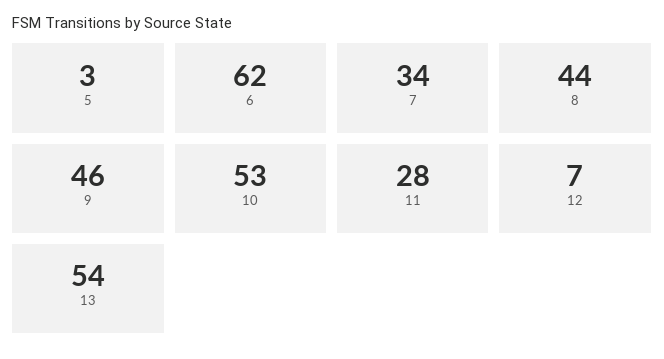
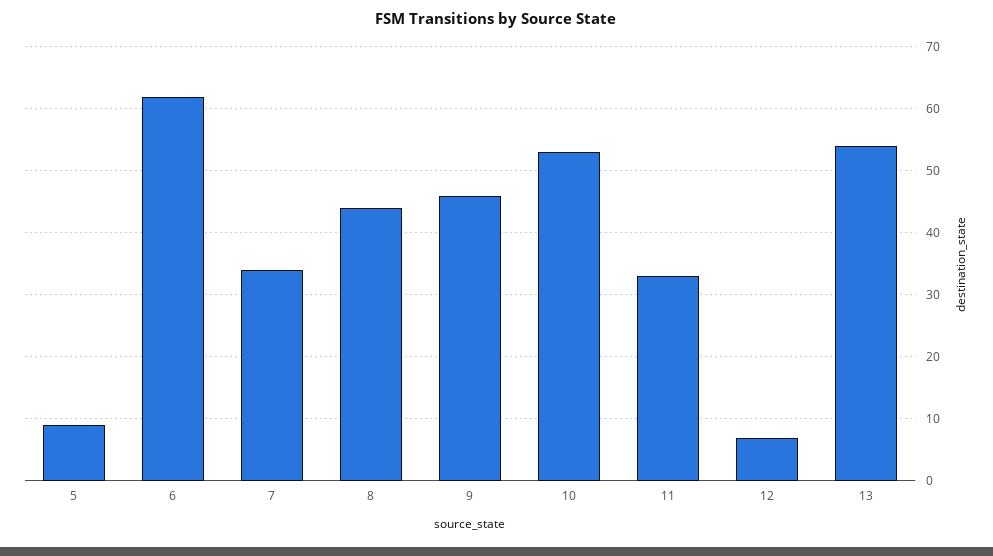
5: 3 -> 9
11: 28 -> 33

